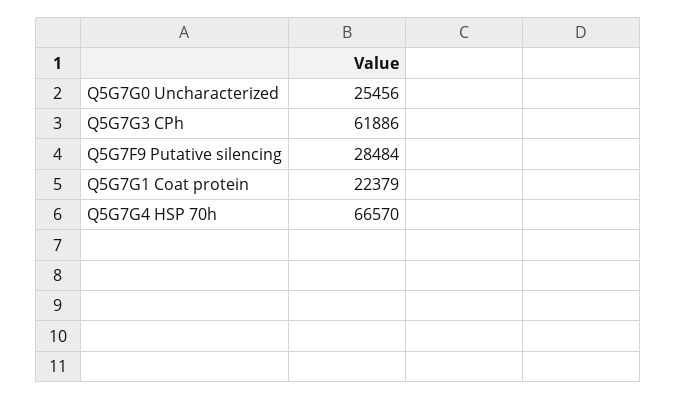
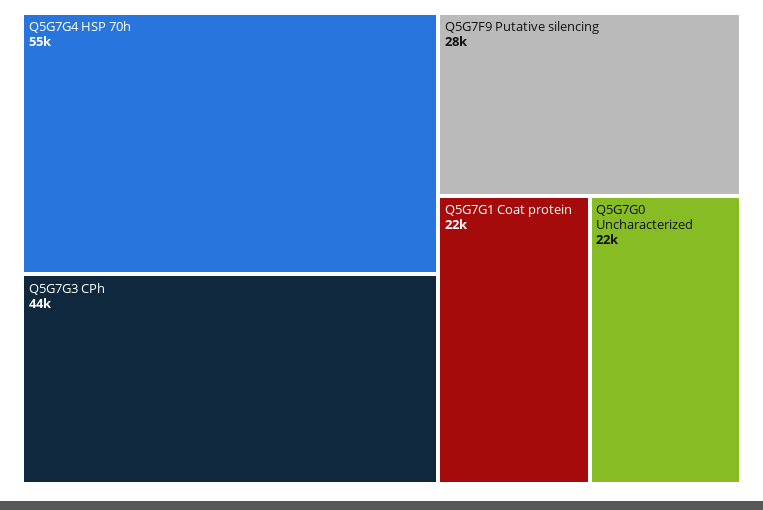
Q5G7G0 Uncharacterized: 25456 -> 22000
Q5G7G3 CPh: 61886 -> 44000
Q5G7G4 HSP 70h: 66570 -> 55000

